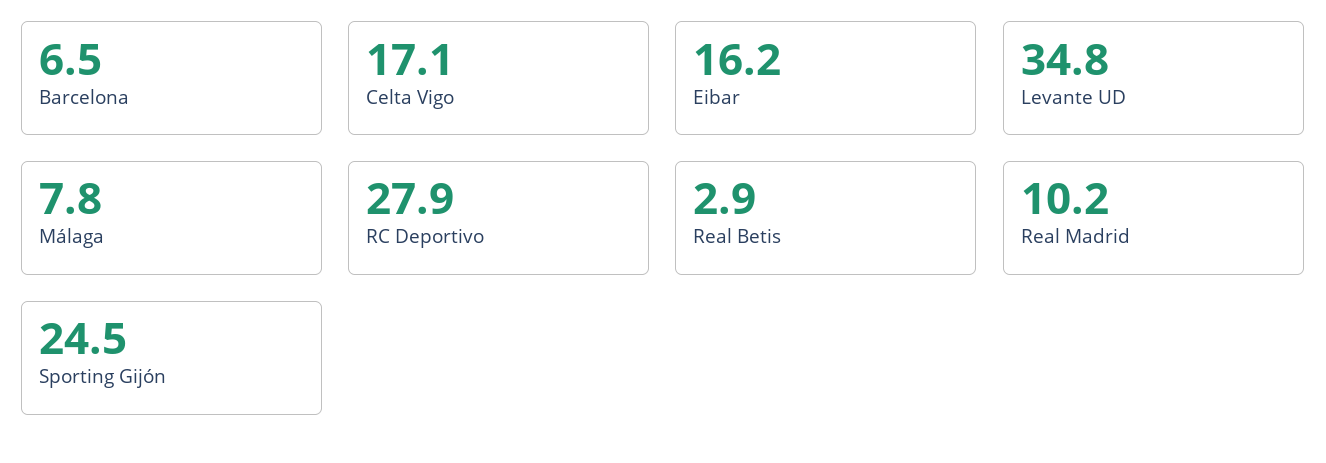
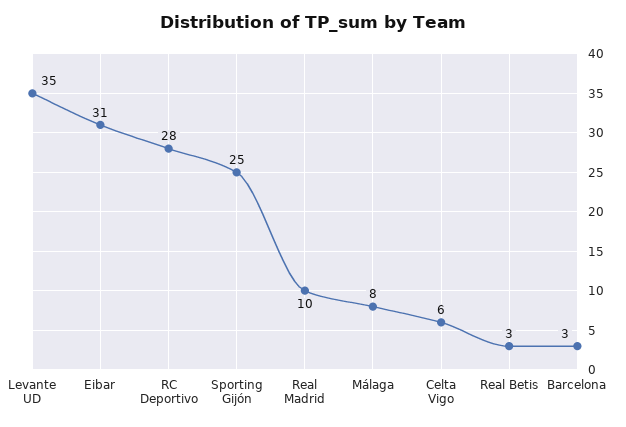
Barcelona: 6.5 -> 3
Celta Vigo: 17.1 -> 6
Eibar: 16.2 -> 31

